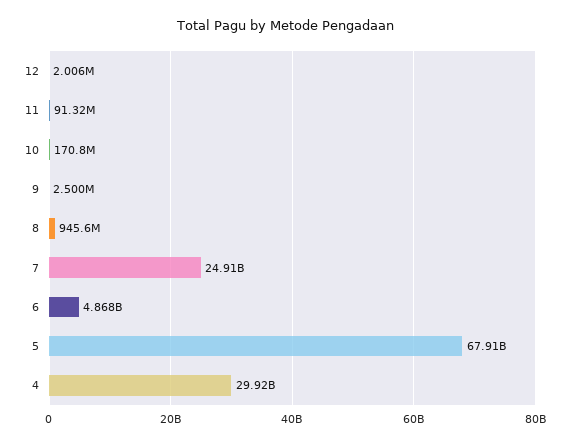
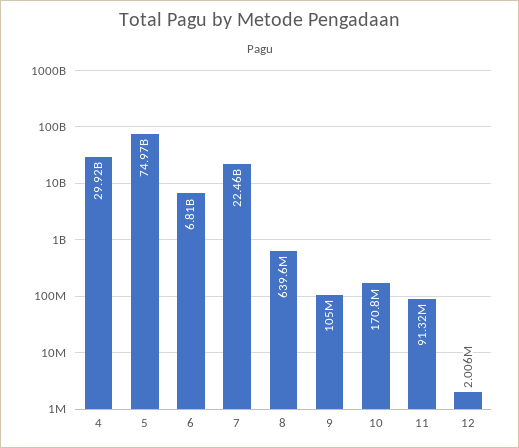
9: 2500000 -> 105000000
8: 945600000 -> 639600000
7: 24910000000 -> 22460000000
6: 4868000000 -> 6810000000
5: 67910000000 -> 74970000000

